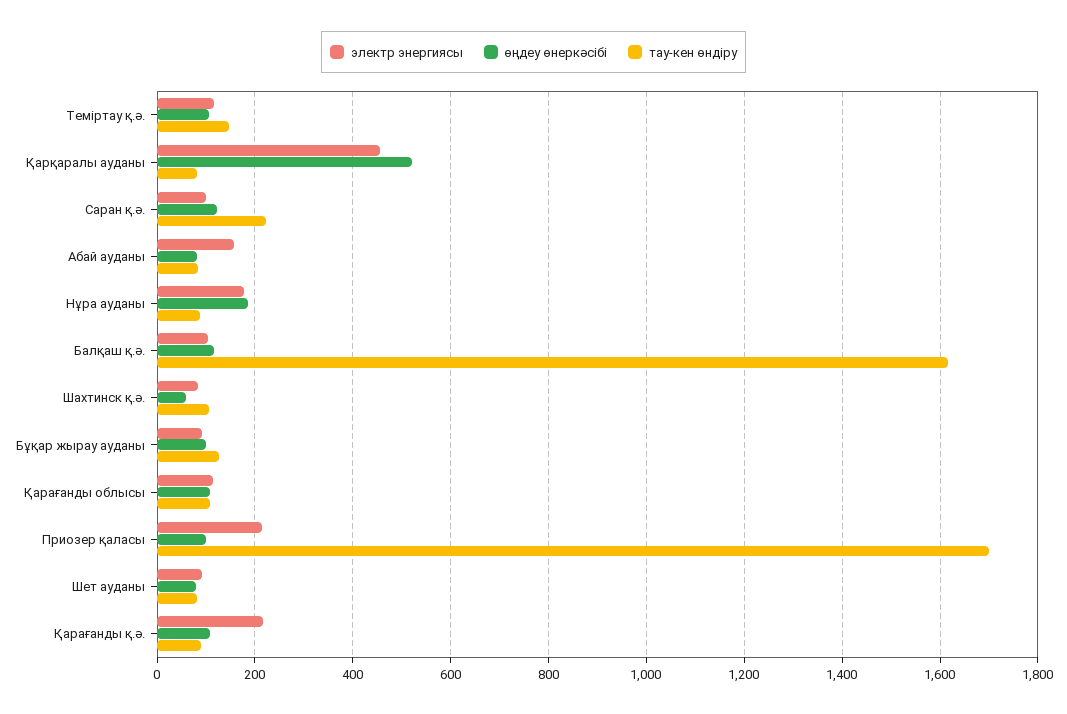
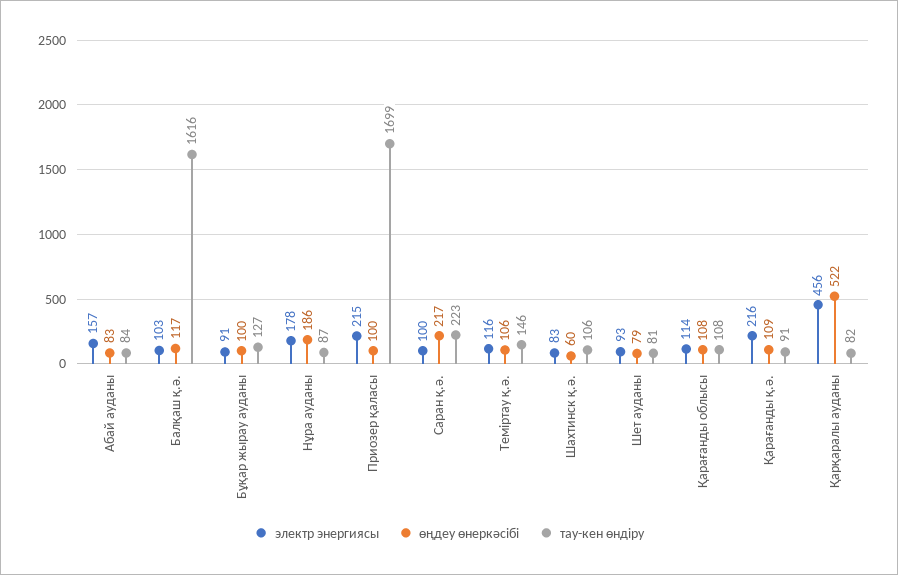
өңдеу өнеркәсібі, Саран қ.ә.: 120 -> 217

